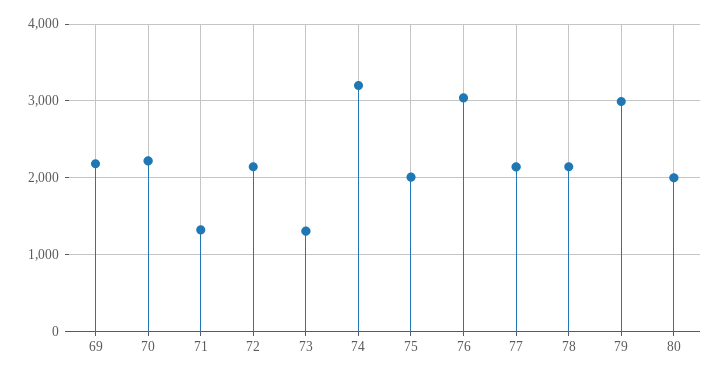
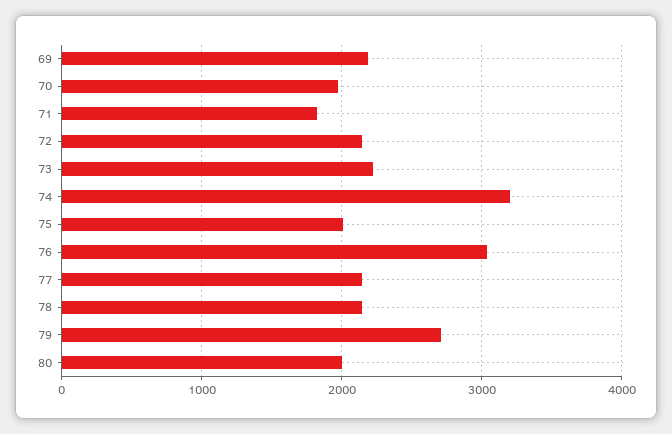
70: 2200 -> 2000
71: 1300 -> 1800
73: 1300 -> 2200
79: 3000 -> 2700

